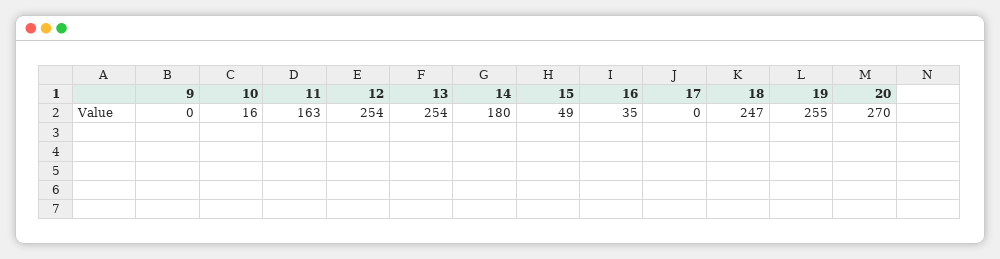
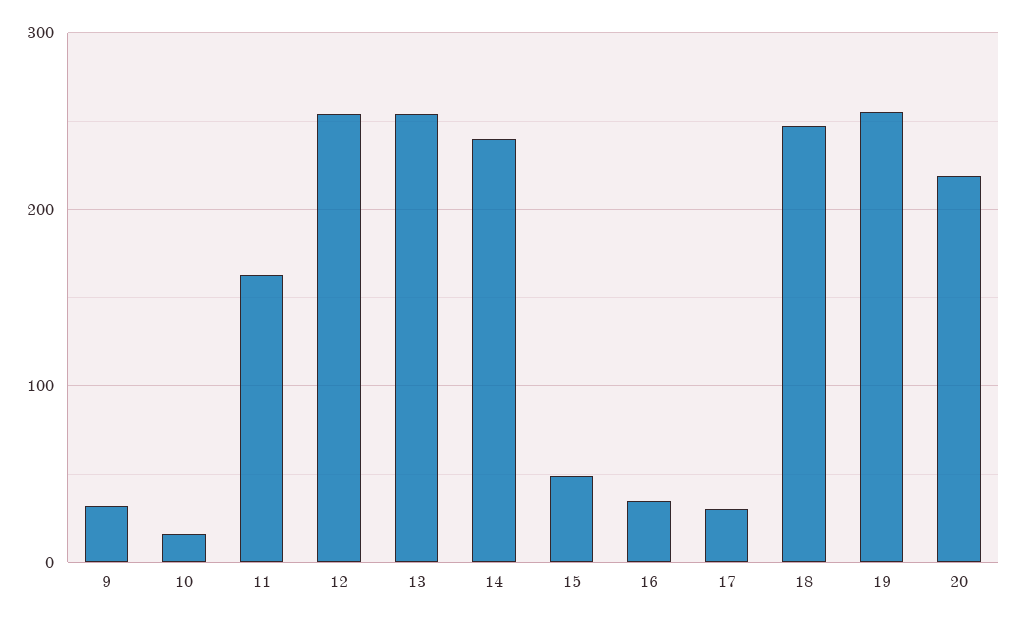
9: 0 -> 30
14: 180 -> 240
17: 0 -> 30
20: 270 -> 220

